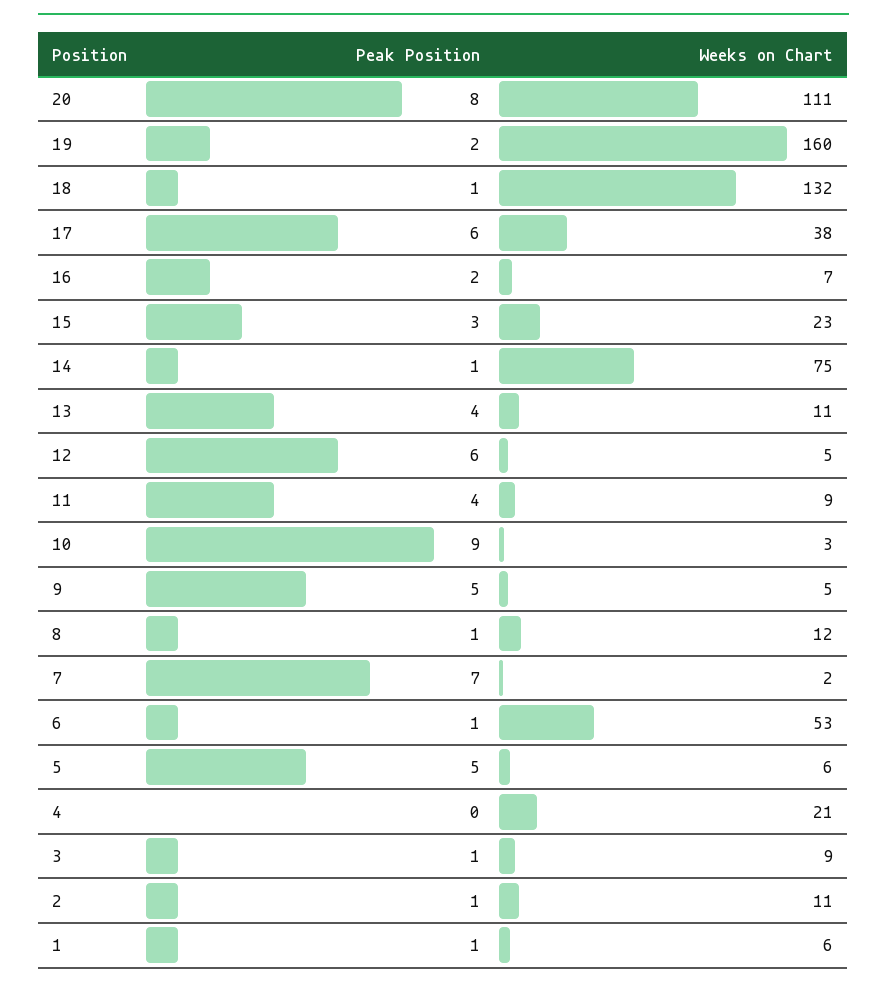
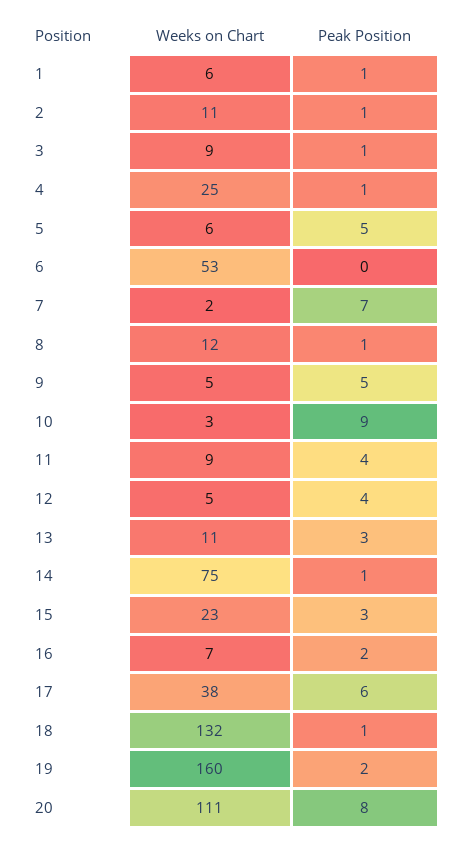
Peak Position, 13: 4 -> 3
Peak Position, 12: 6 -> 4
Peak Position, 6: 1 -> 0
Peak Position, 4: 0 -> 1
Weeks on Chart, 4: 21 -> 25

